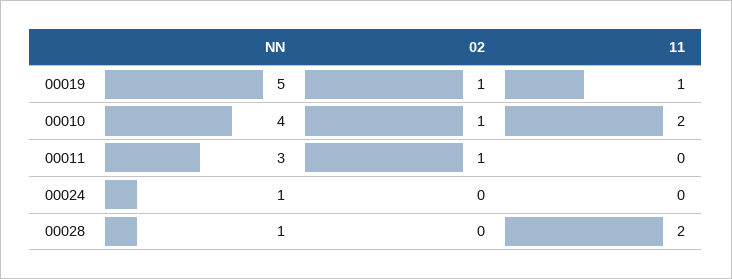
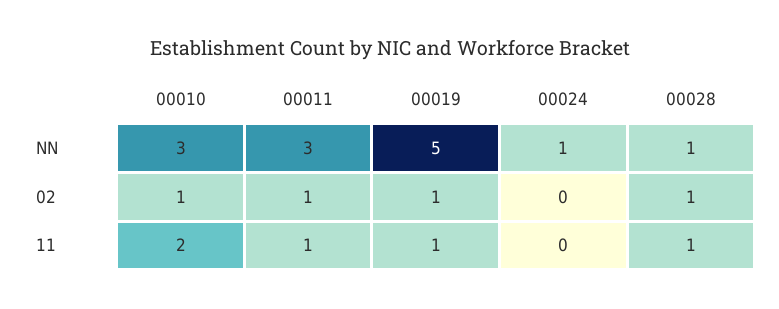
NN, 00010: 4 -> 3
11, 00011: 0 -> 1
02, 00028: 0 -> 1
11, 00028: 2 -> 1

